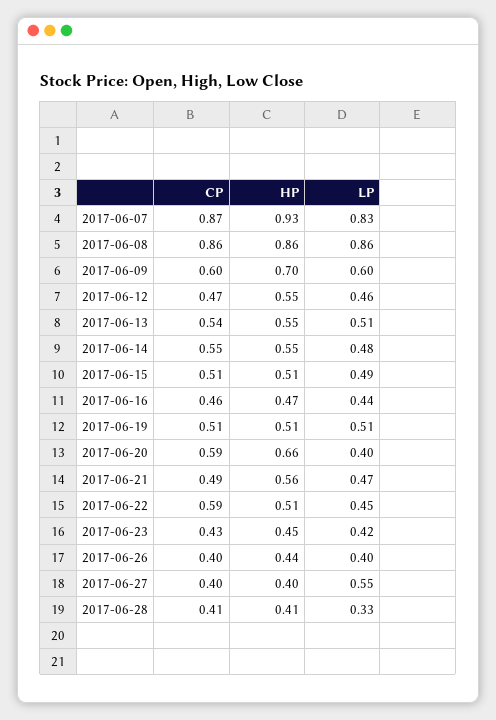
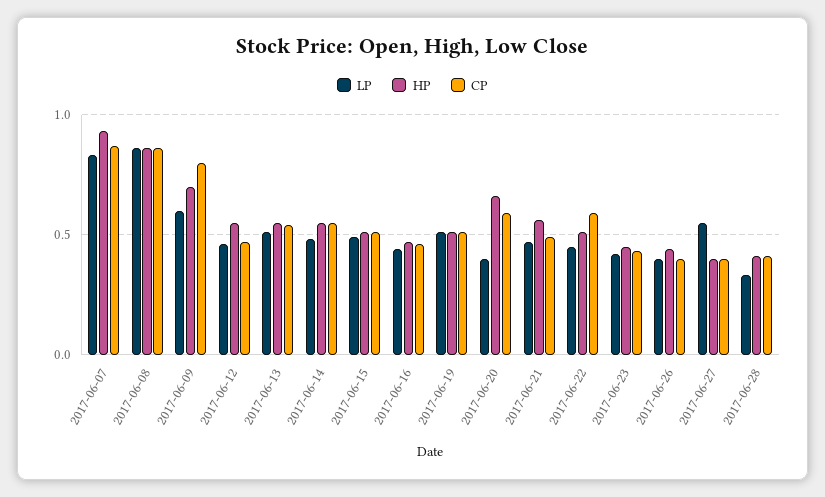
CP, 2017-06-09: 0.6 -> 0.8

